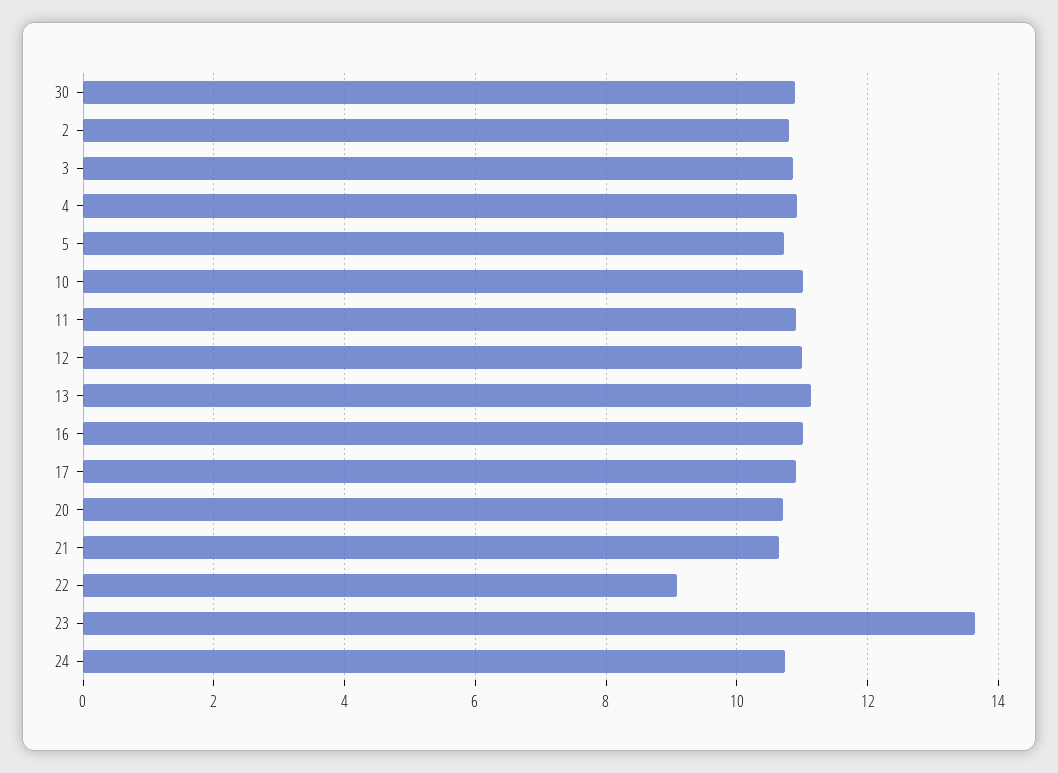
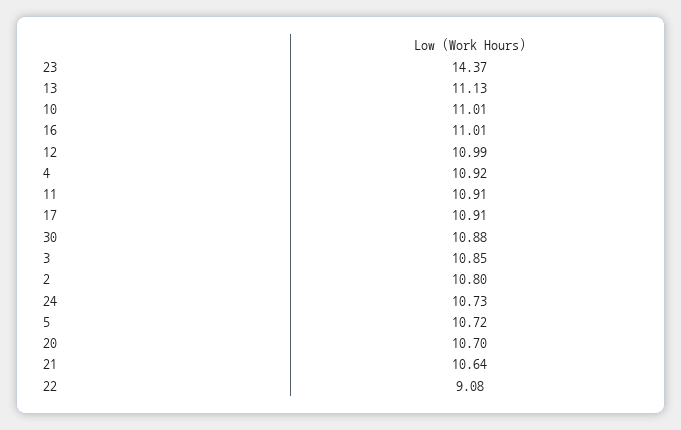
23: 13.6 -> 14.37

